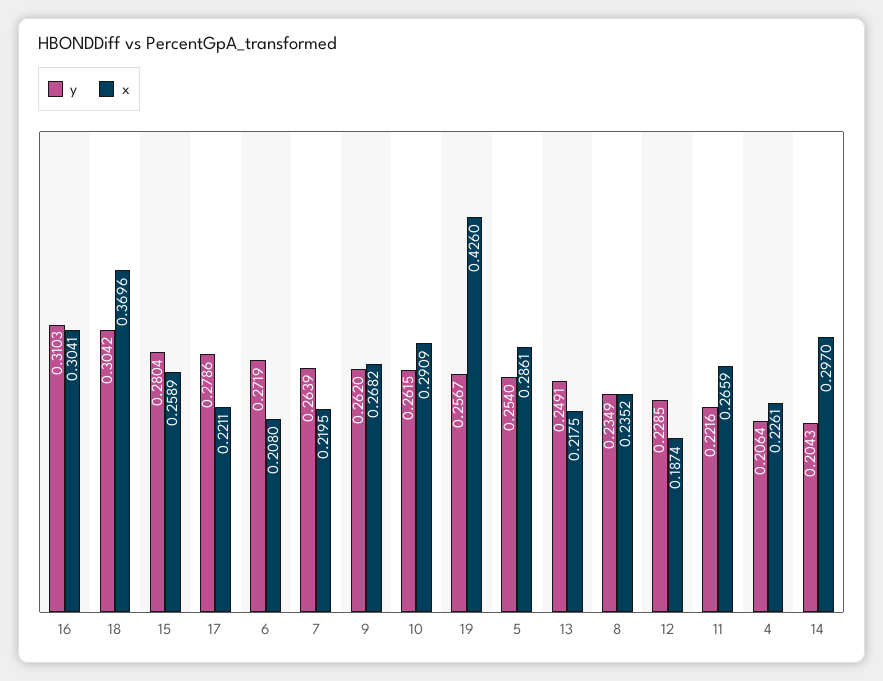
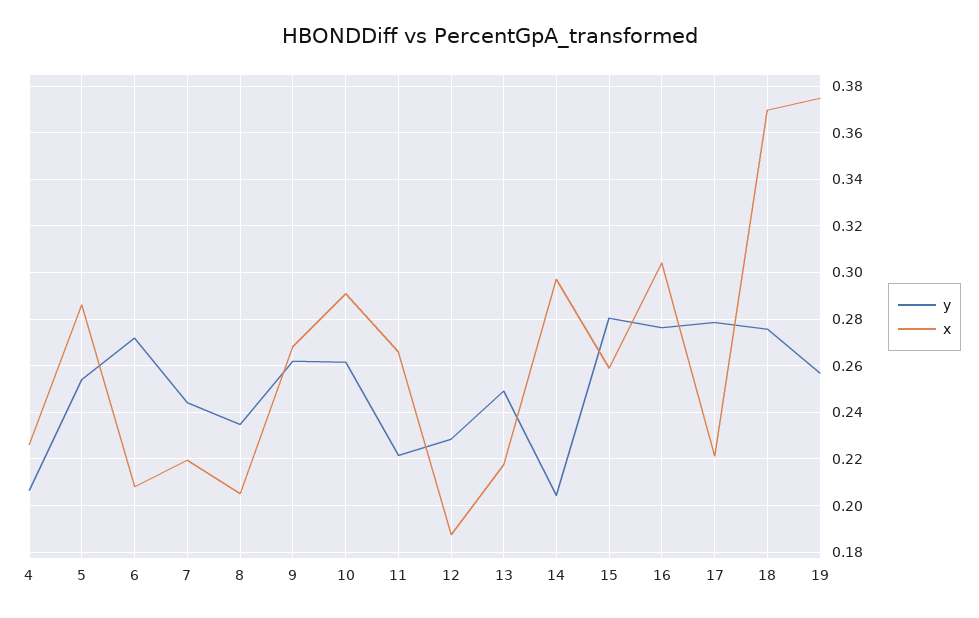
y, 16: 0.3103 -> 0.275
y, 18: 0.3042 -> 0.275
y, 7: 0.2639 -> 0.245
x, 19: 0.426 -> 0.375
x, 8: 0.2352 -> 0.205

